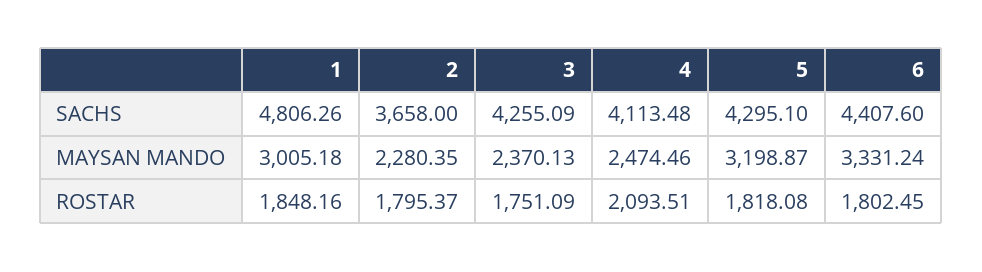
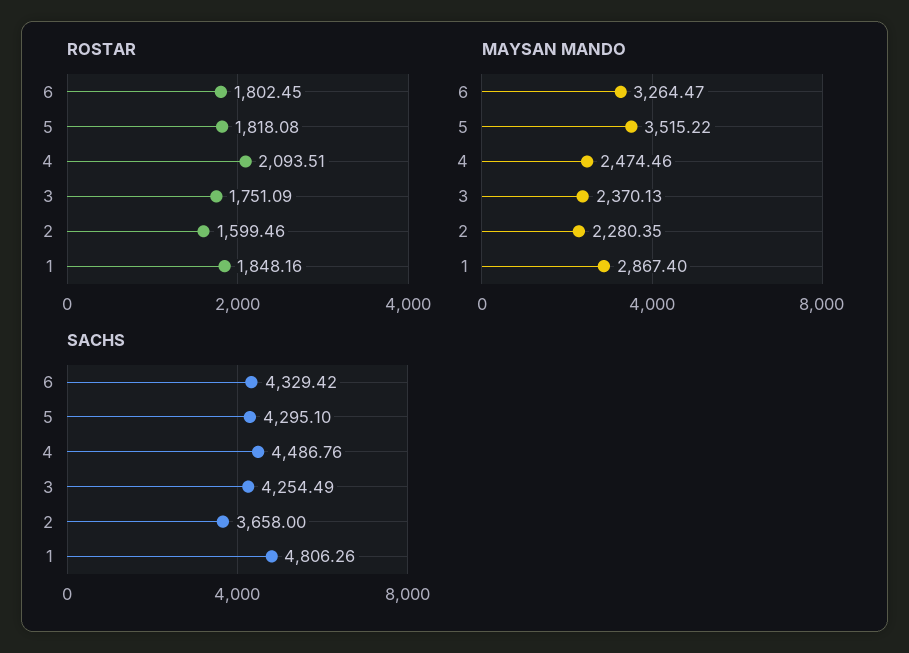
SACHS, 3: 4255.09 -> 4254.49
SACHS, 4: 4113.48 -> 4486.76
SACHS, 6: 4407.6 -> 4329.42
MAYSAN MANDO, 1: 3005.18 -> 2867.4
MAYSAN MANDO, 5: 3198.87 -> 3515.22
MAYSAN MANDO, 6: 3331.24 -> 3264.47
ROSTAR, 2: 1795.37 -> 1599.46

